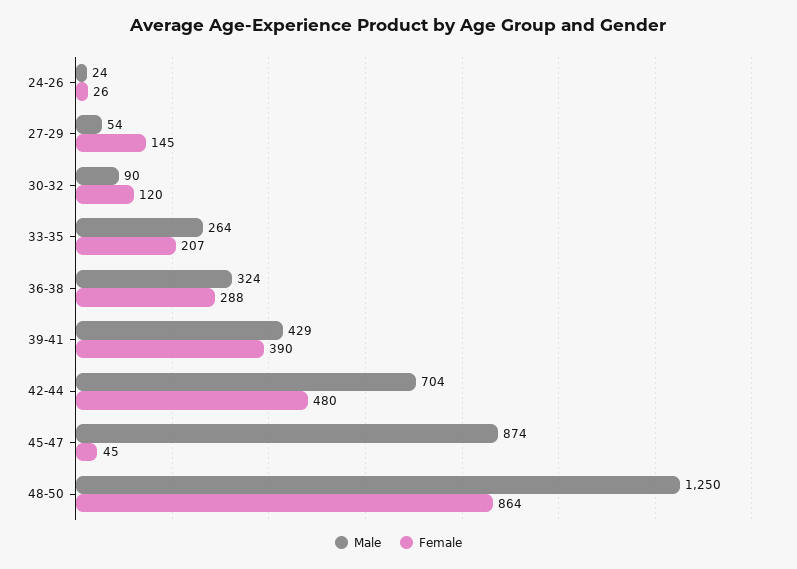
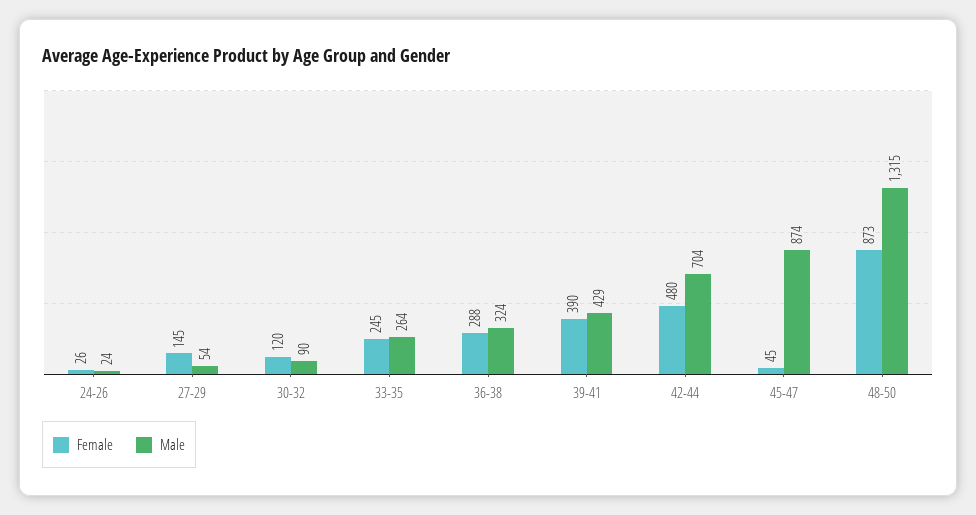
Female, 33-35: 207 -> 245
Male, 48-50: 1250 -> 1315
Female, 48-50: 864 -> 873

